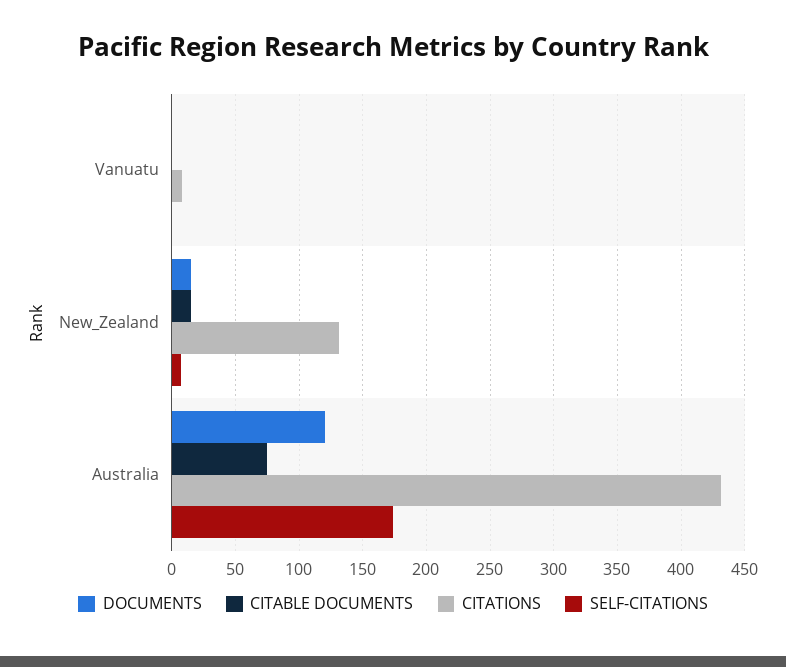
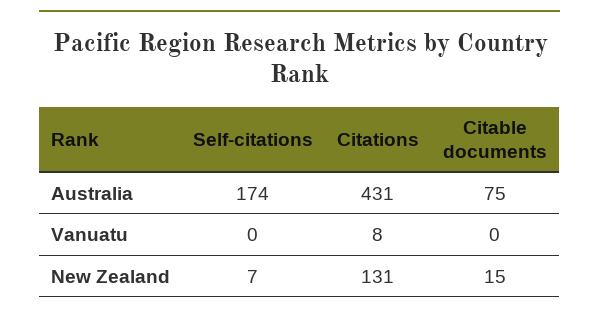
DOCUMENTS, Vanuatu: 0 -> none
DOCUMENTS, New_Zealand: 15 -> none
DOCUMENTS, Australia: 120 -> none

